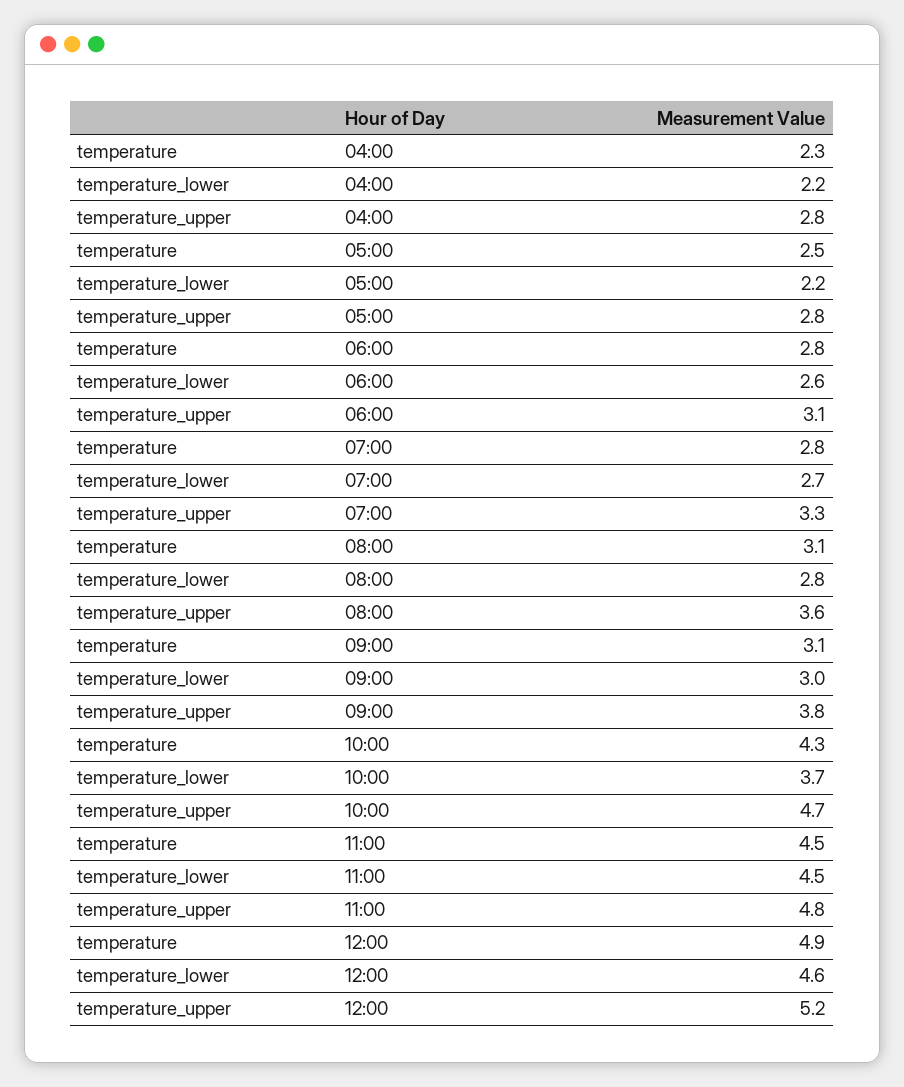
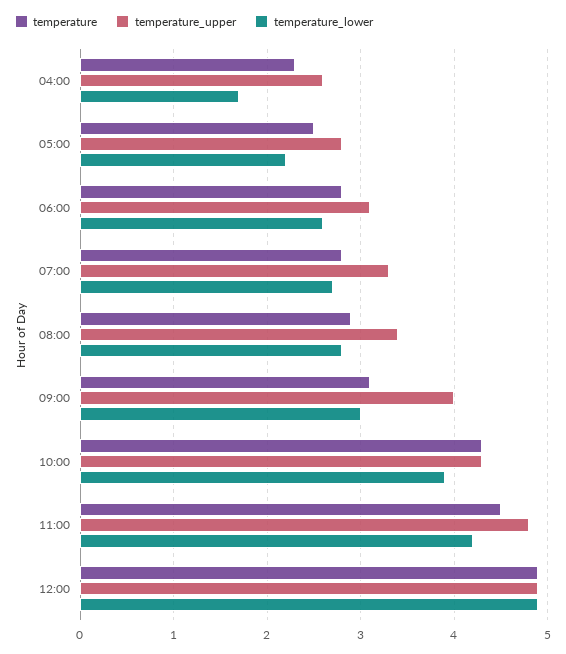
temperature_lower, 04:00: 2.2 -> 1.7
temperature_upper, 04:00: 2.8 -> 2.6
temperature, 08:00: 3.1 -> 2.9
temperature_upper, 08:00: 3.6 -> 3.4
temperature_upper, 09:00: 3.8 -> 4
temperature_lower, 10:00: 3.7 -> 3.9
temperature_upper, 10:00: 4.7 -> 4.3
temperature_lower, 11:00: 4.5 -> 4.2
temperature_lower, 12:00: 4.6 -> 4.9
temperature_upper, 12:00: 5.2 -> 4.9

